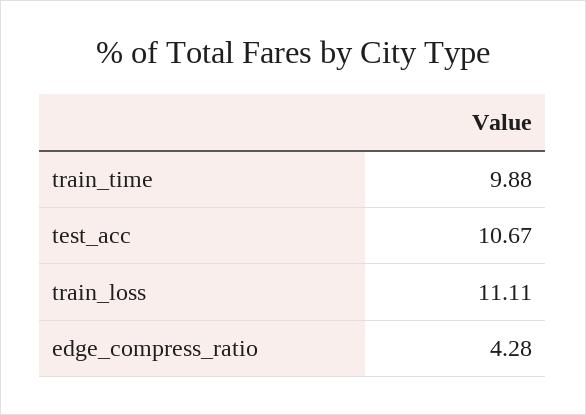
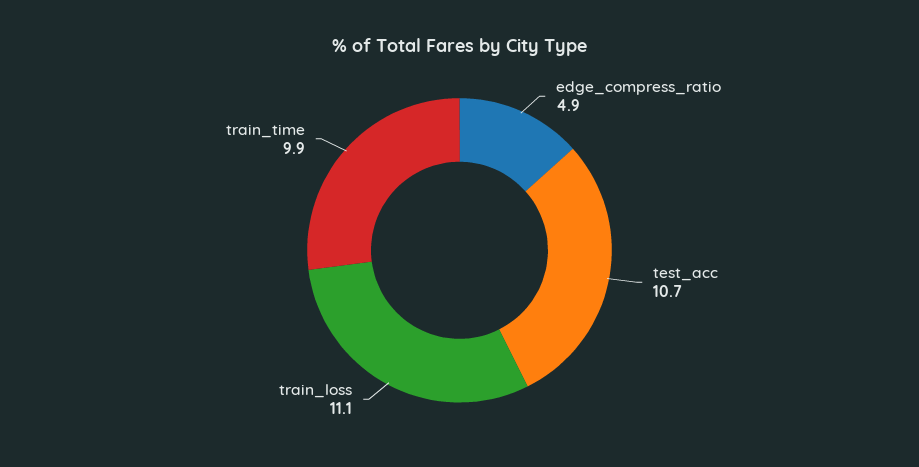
edge_compress_ratio: 4.28 -> 4.9

